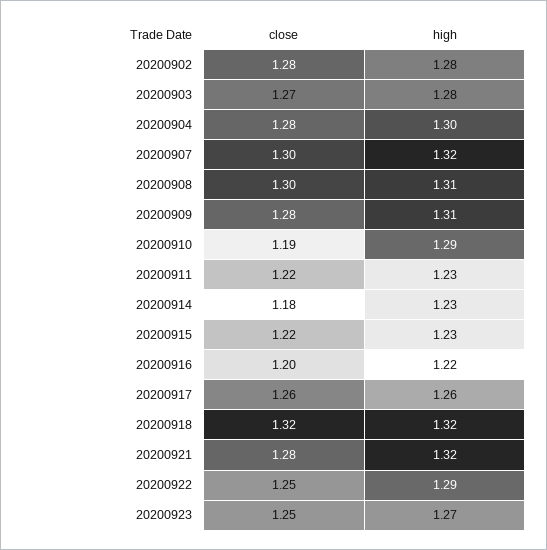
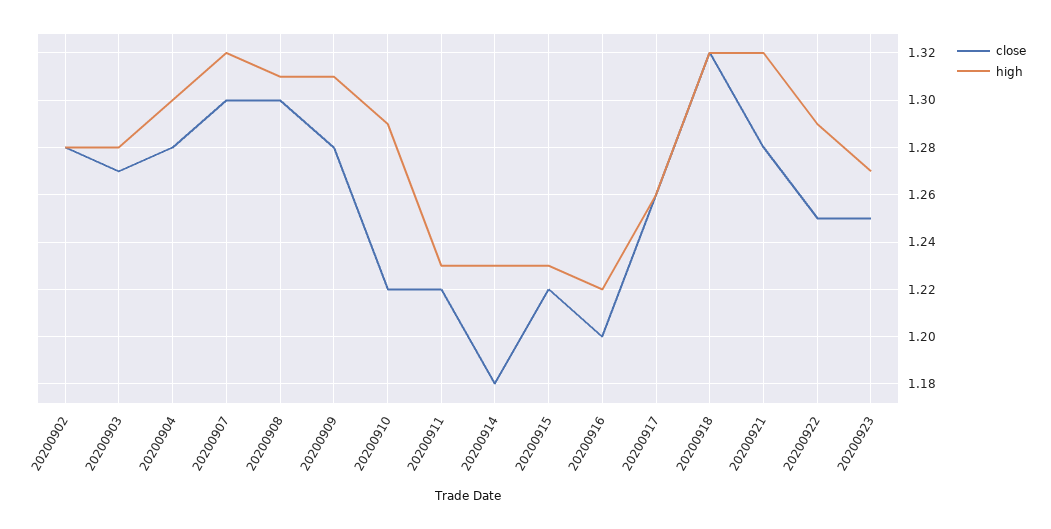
close, 20200910: 1.19 -> 1.22

